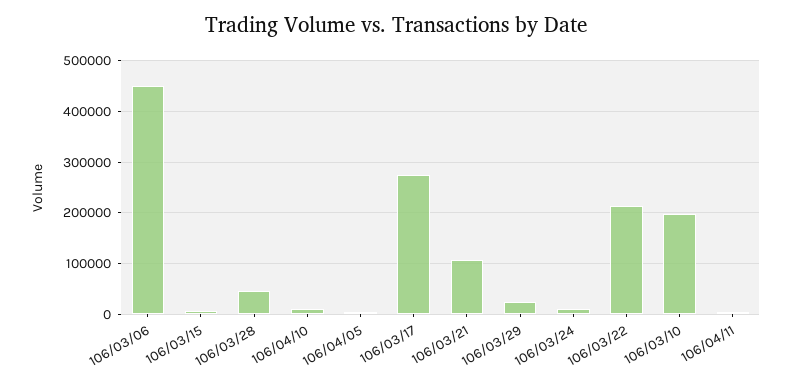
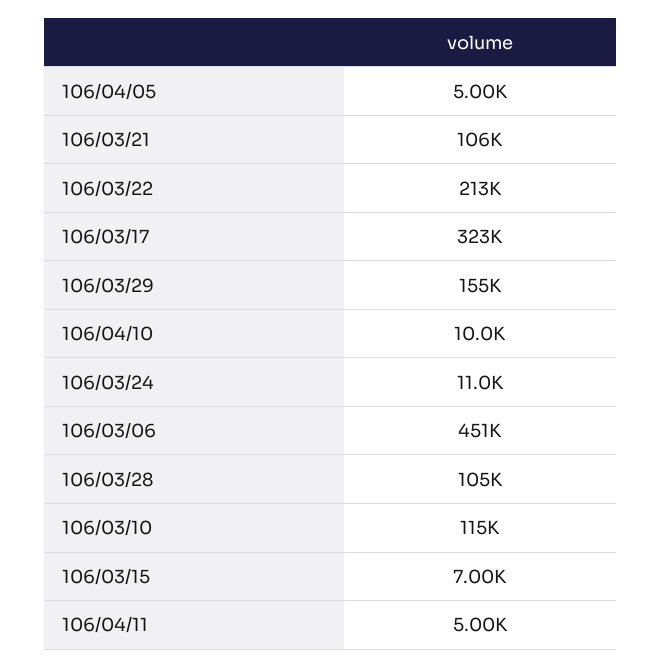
106/03/28: 40000 -> 105000
106/03/17: 280000 -> 323000
106/03/29: 20000 -> 155000
106/03/10: 200000 -> 115000

